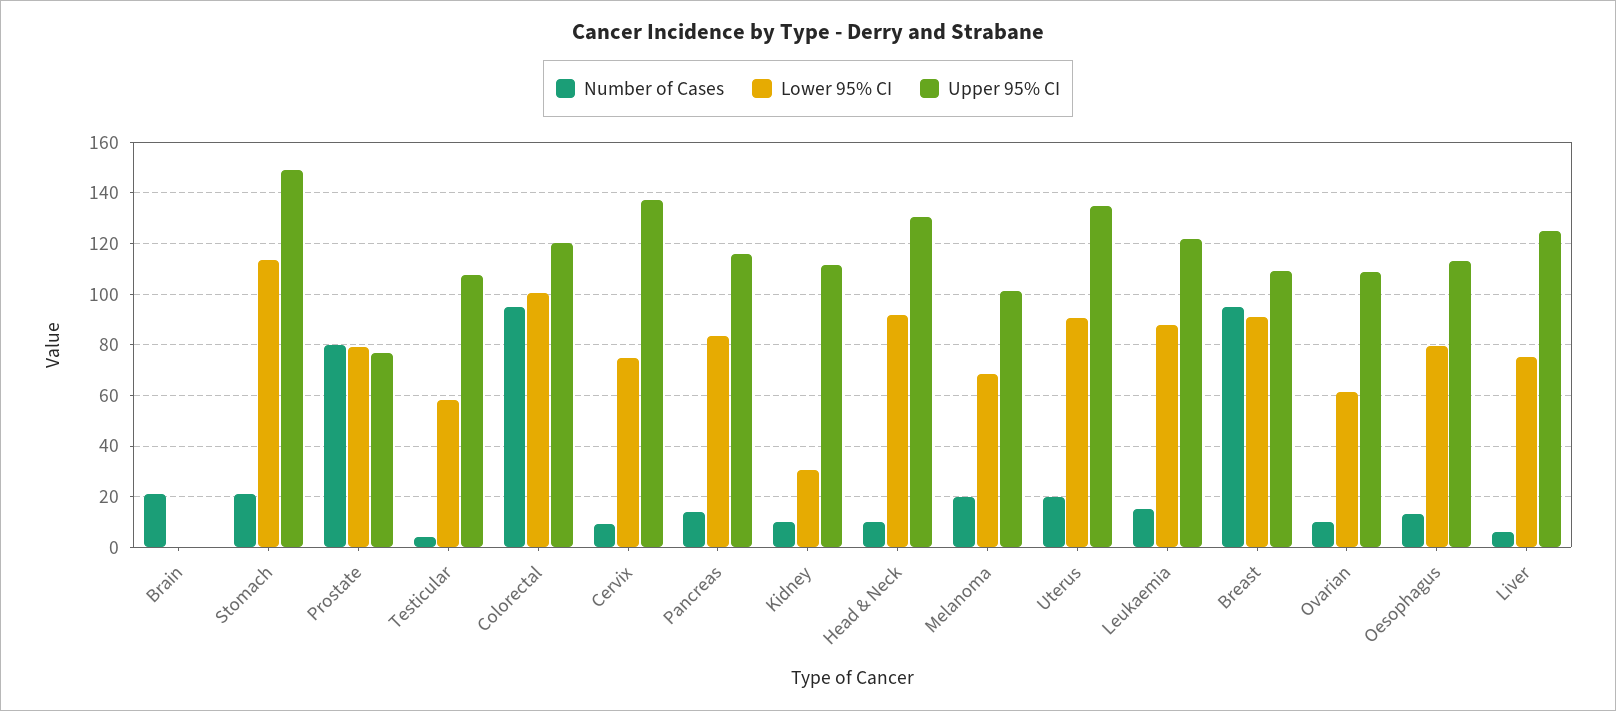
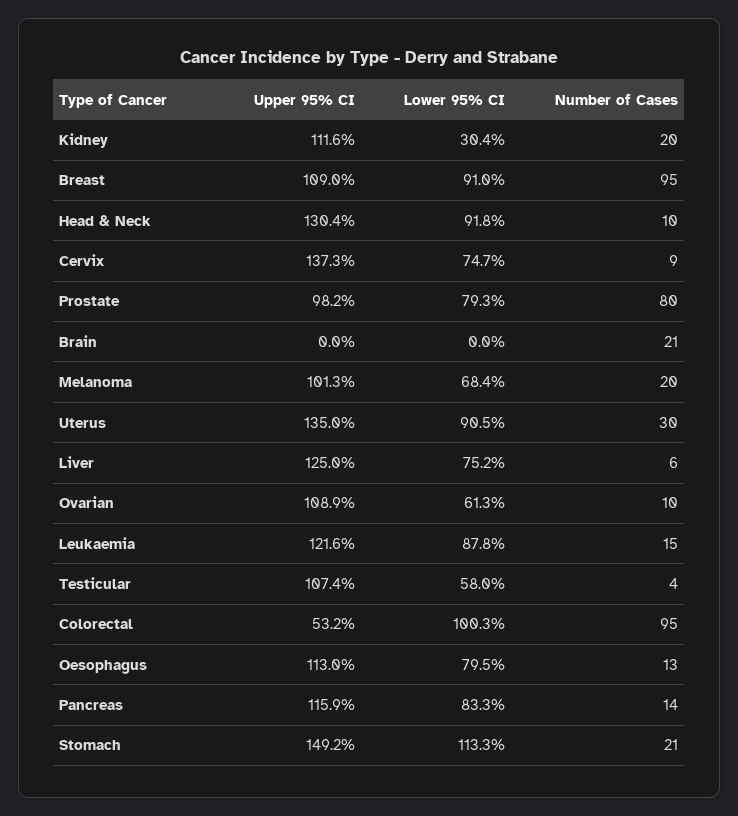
Upper 95% CI, Prostate: 77.5 -> 98.2
Upper 95% CI, Colorectal: 120 -> 53.2
Number of Cases, Kidney: 10 -> 20
Number of Cases, Uterus: 20 -> 30

